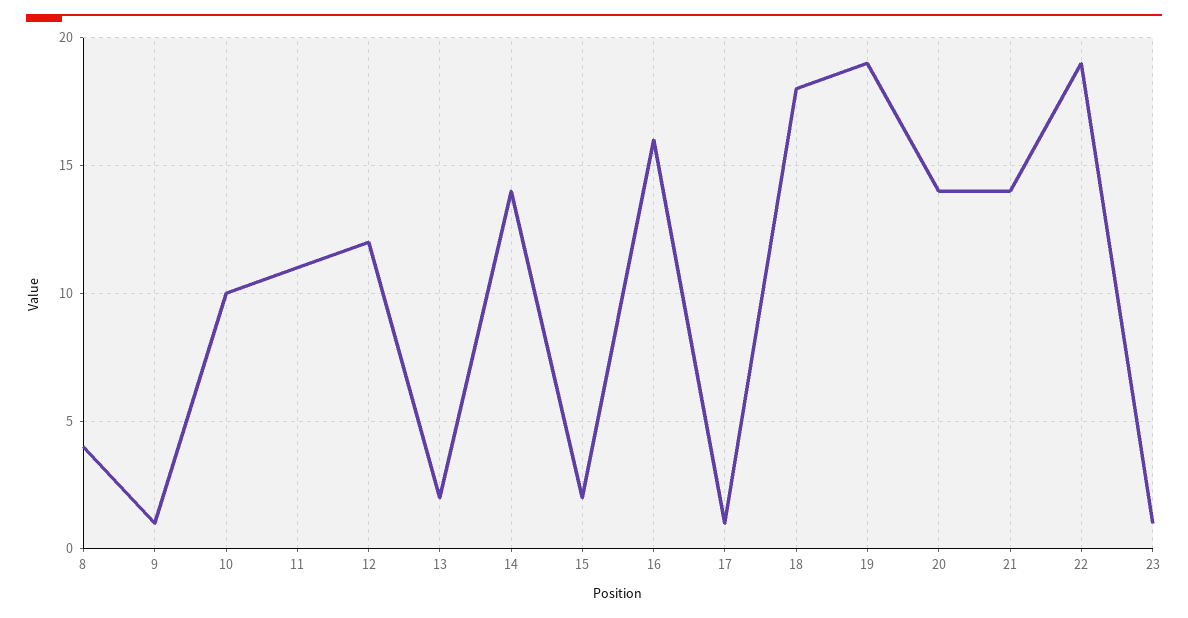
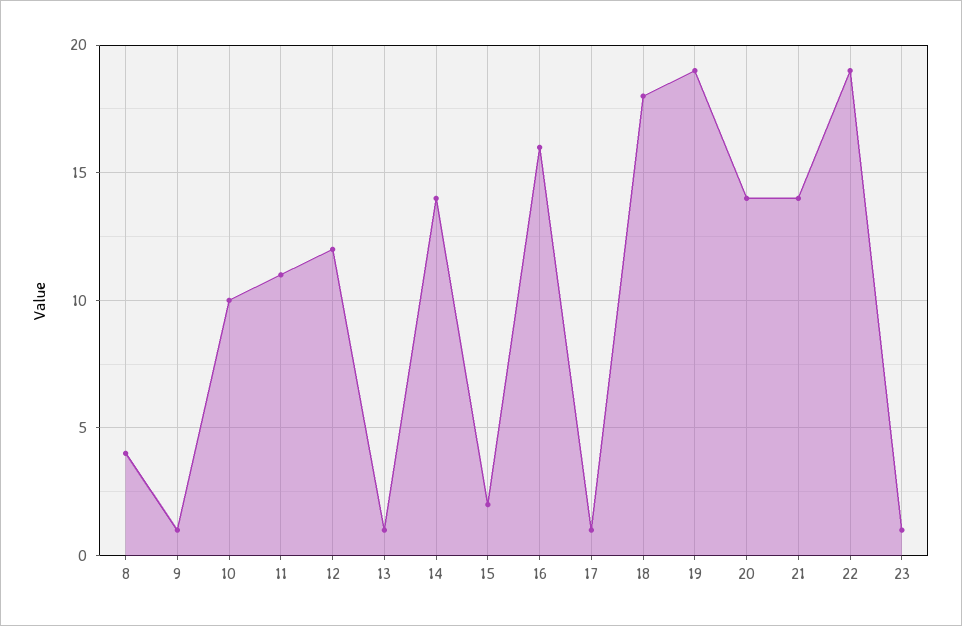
13: 2 -> 1

